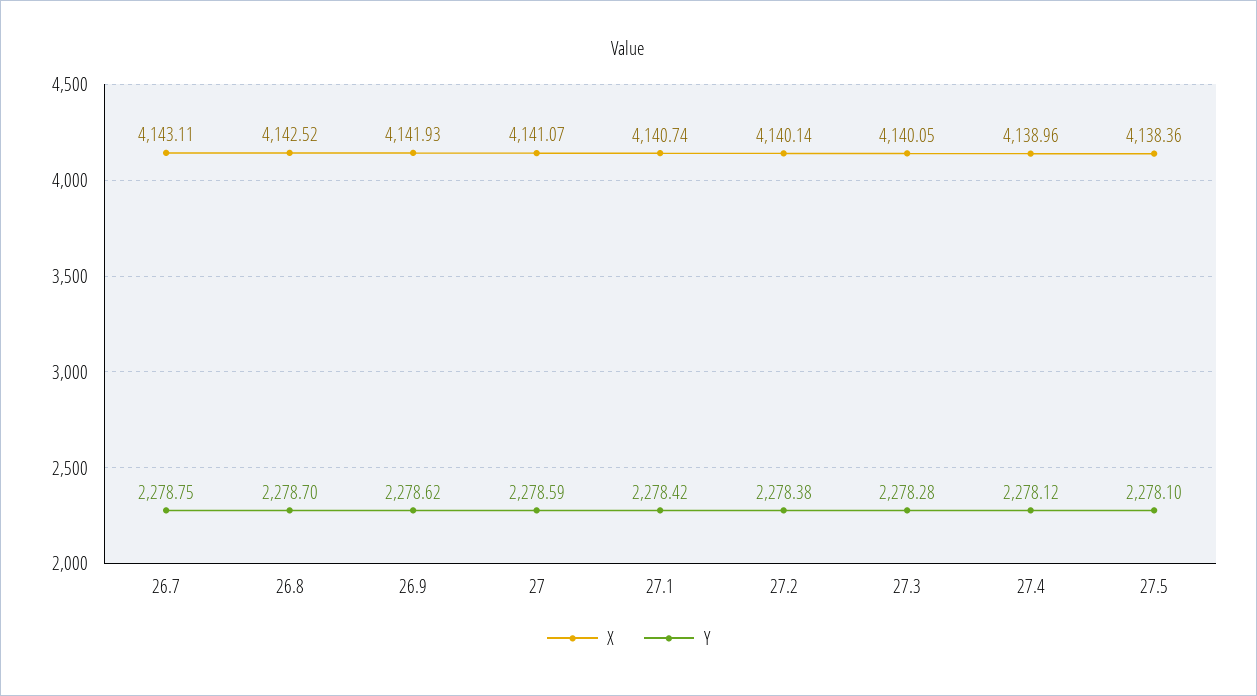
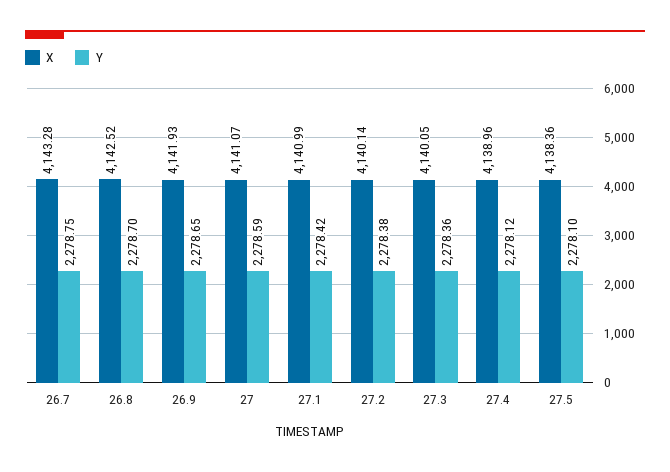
X, 26.7: 4143.11 -> 4143.28
Y, 26.9: 2278.62 -> 2278.65
X, 27.1: 4140.74 -> 4140.99
Y, 27.3: 2278.28 -> 2278.36

